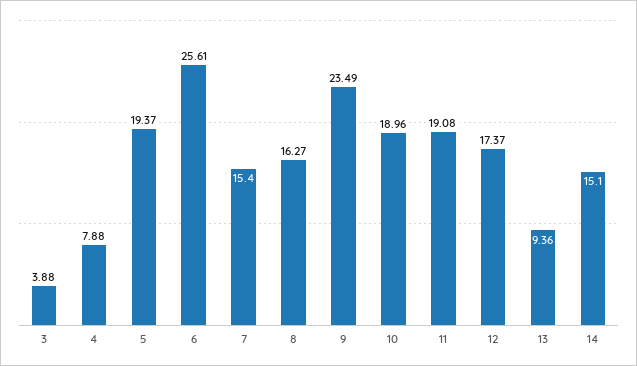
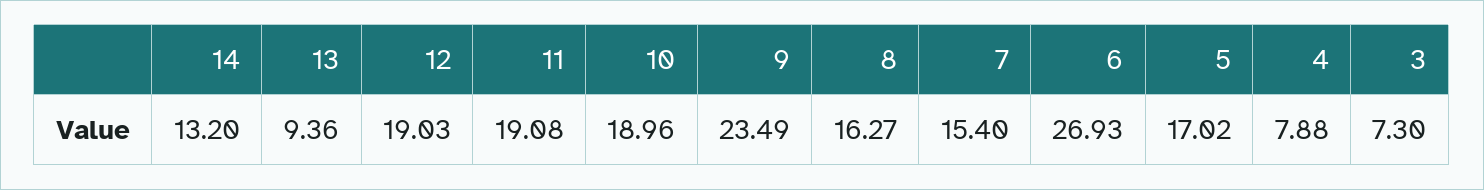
3: 3.88 -> 7.3
5: 19.37 -> 17.02
6: 25.61 -> 26.93
12: 17.37 -> 19.03
14: 15.1 -> 13.2

